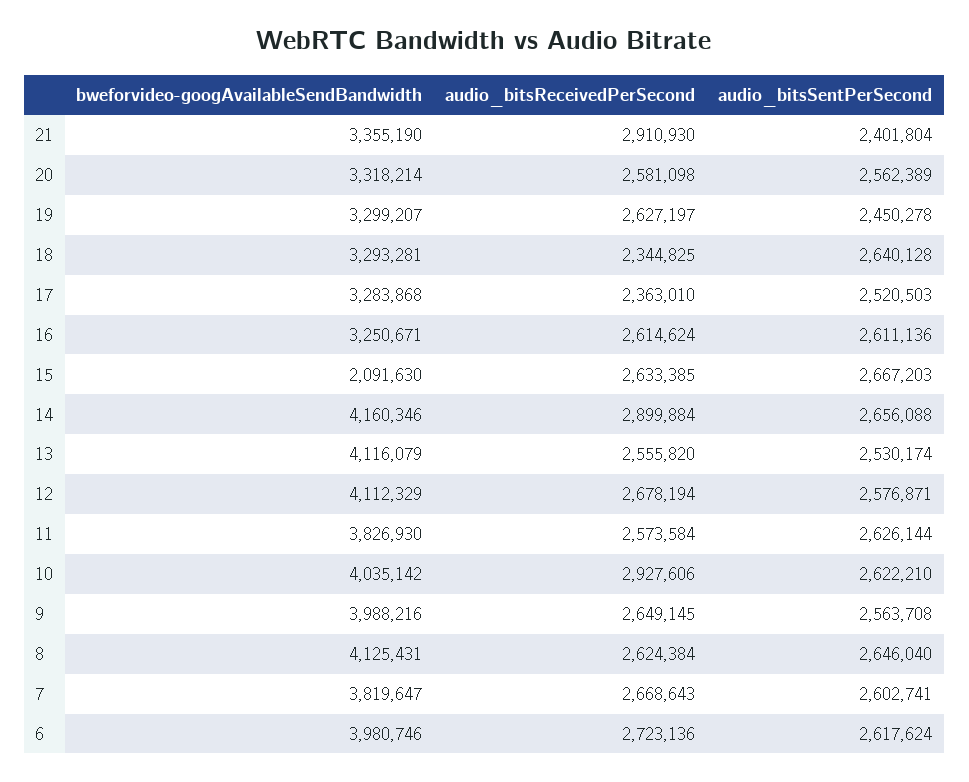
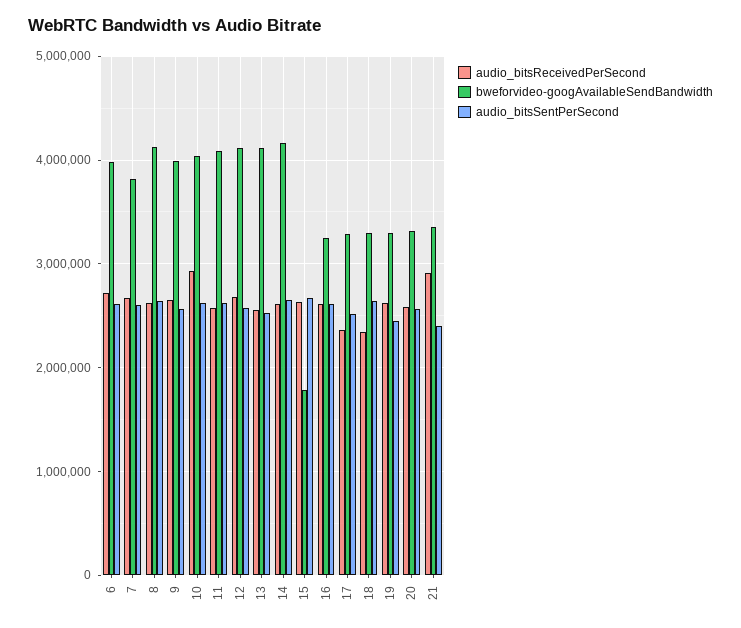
bweforvideo-googAvailableSendBandwidth, 15: 2091630 -> 1800000
audio_bitsReceivedPerSecond, 14: 2899884 -> 2600000
bweforvideo-googAvailableSendBandwidth, 11: 3826930 -> 4100000

